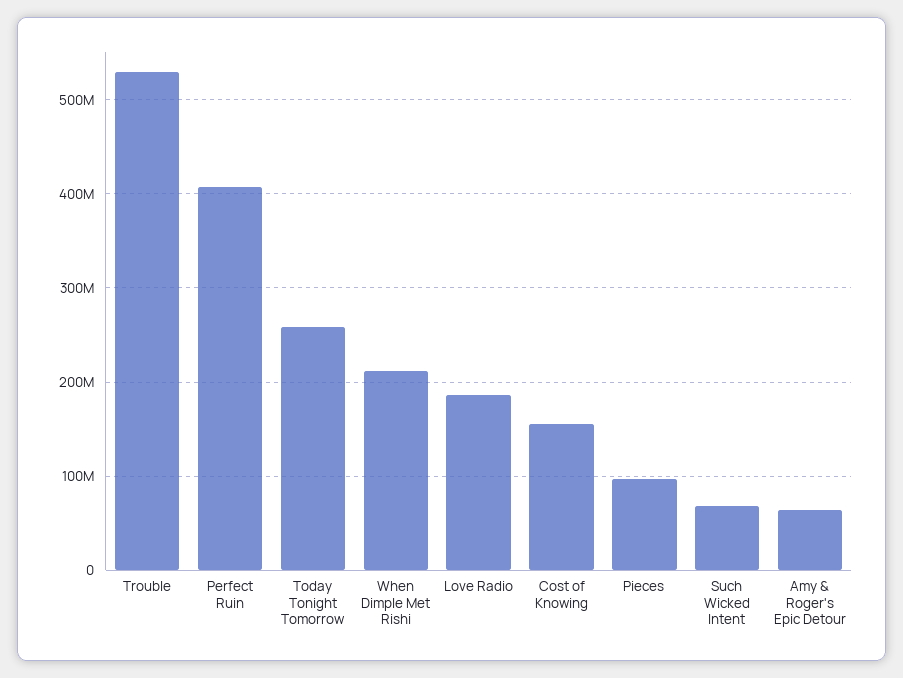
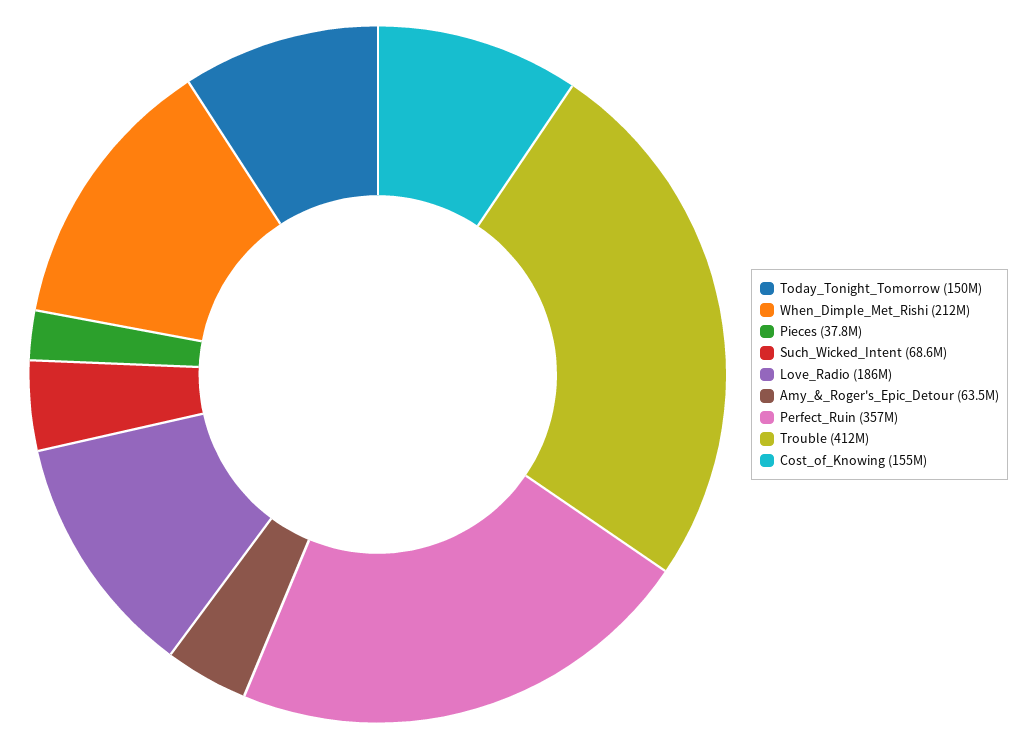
Trouble: 530000000 -> 412000000
Perfect Ruin: 410000000 -> 357000000
Today Tonight Tomorrow: 260000000 -> 150000000
Pieces: 100000000 -> 37800000

